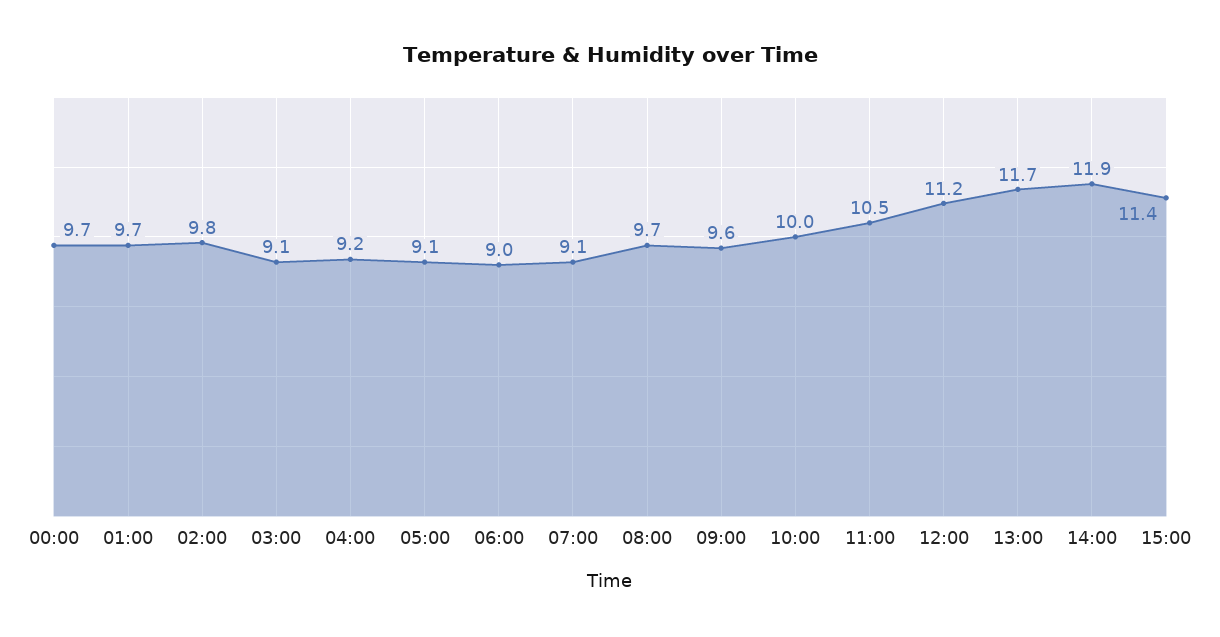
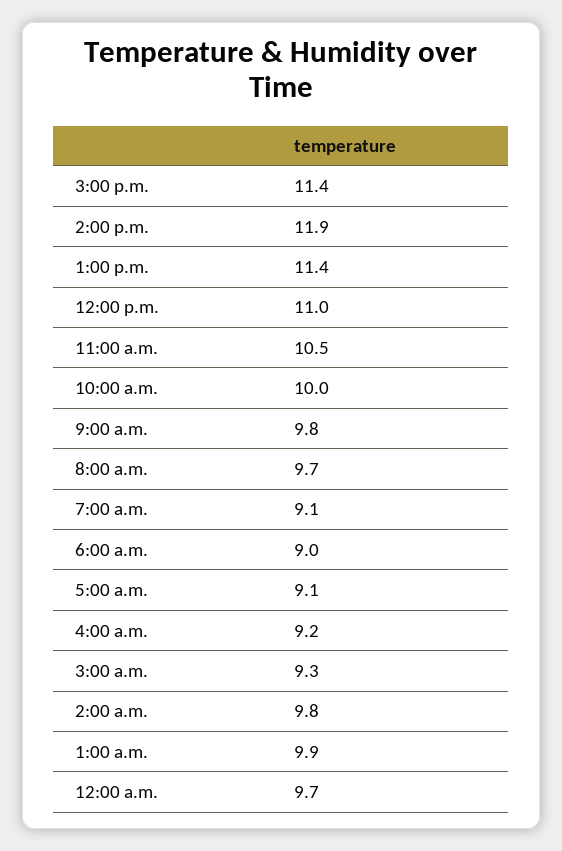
01:00: 9.7 -> 9.9
03:00: 9.1 -> 9.3
09:00: 9.6 -> 9.8
12:00: 11.2 -> 11
13:00: 11.7 -> 11.4

